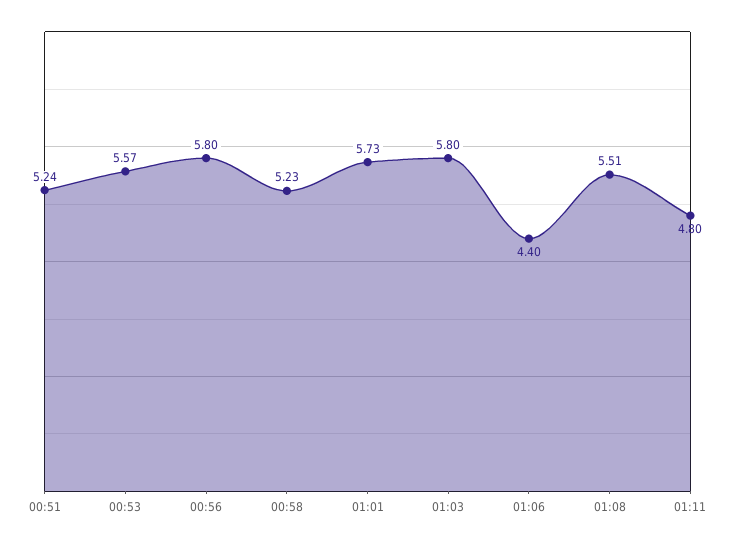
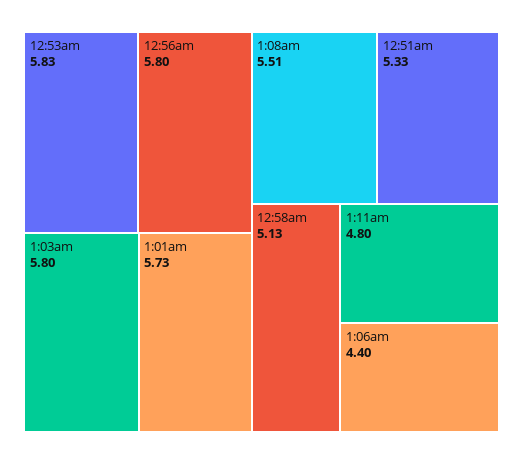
00:51: 5.24 -> 5.33
00:53: 5.57 -> 5.83
00:58: 5.23 -> 5.13

